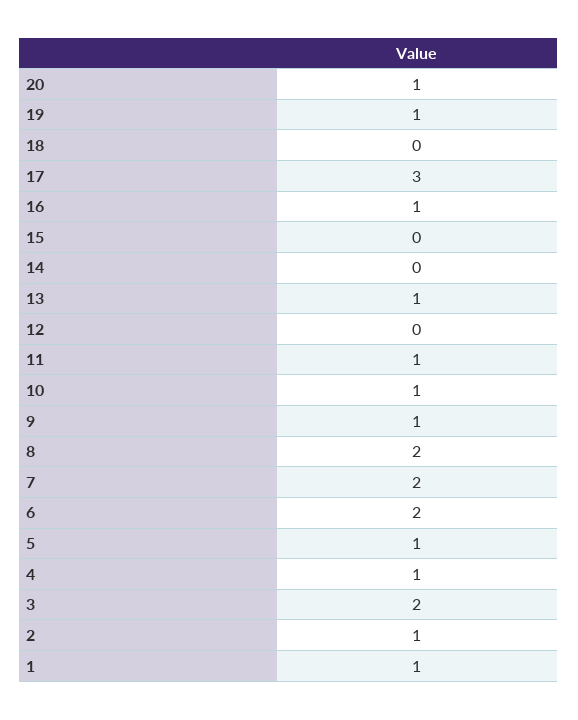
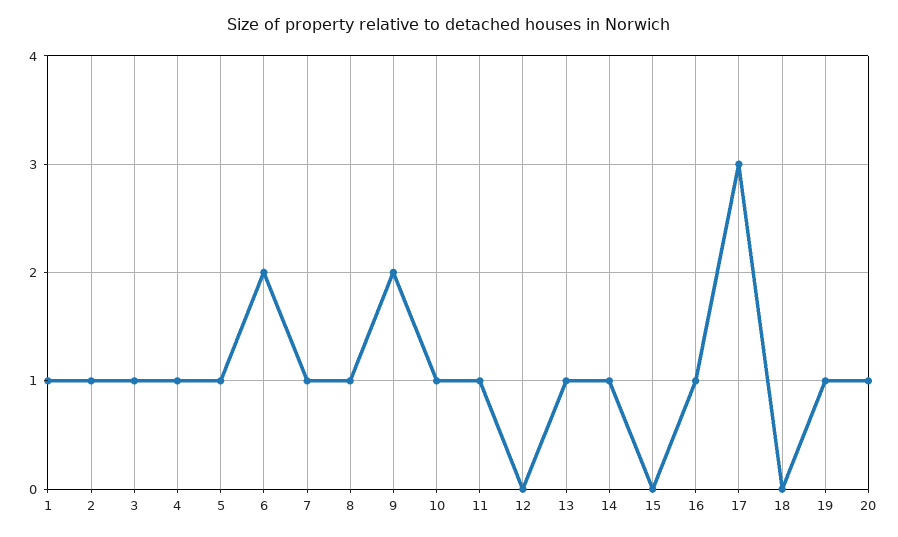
14: 0 -> 1
9: 1 -> 2
8: 2 -> 1
7: 2 -> 1
3: 2 -> 1

